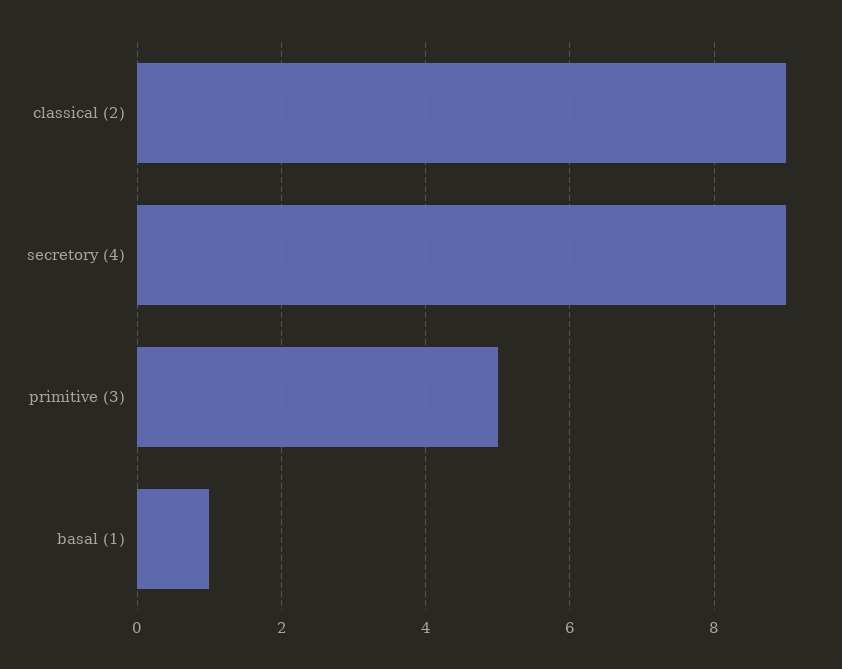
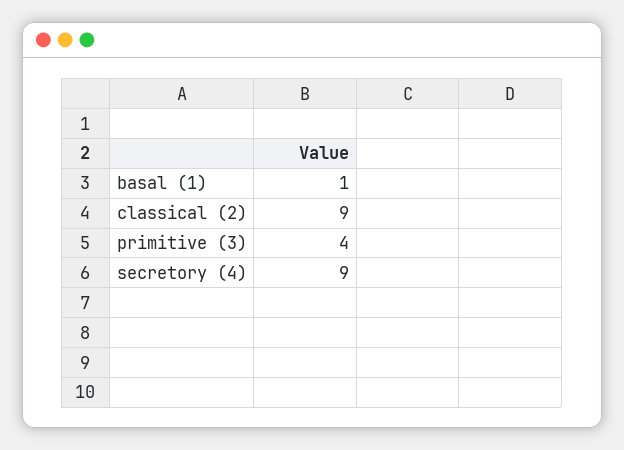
primitive (3): 5 -> 4

